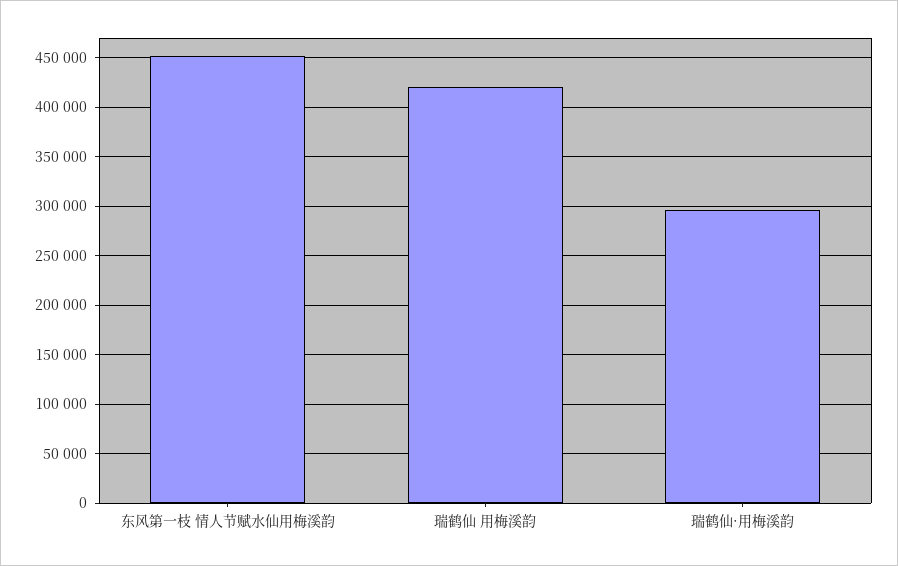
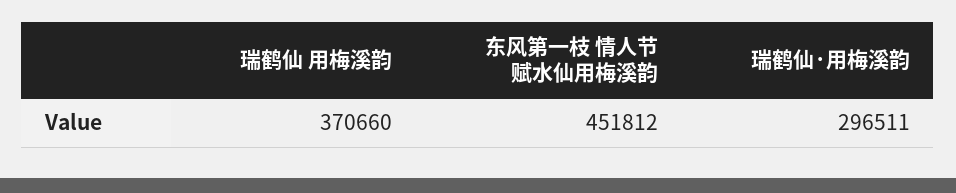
瑞鹤仙 用梅溪韵: 420000 -> 370660

